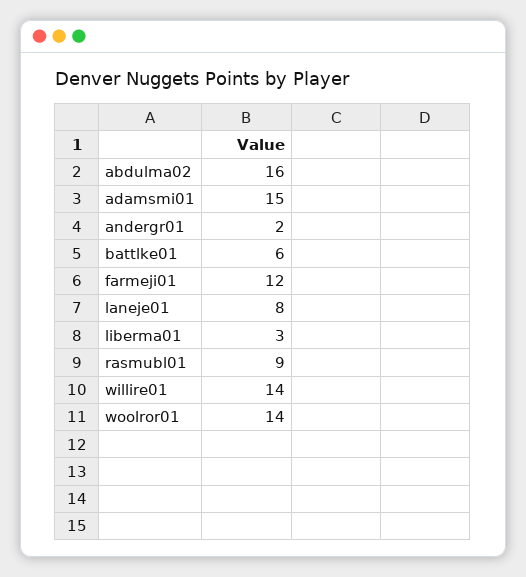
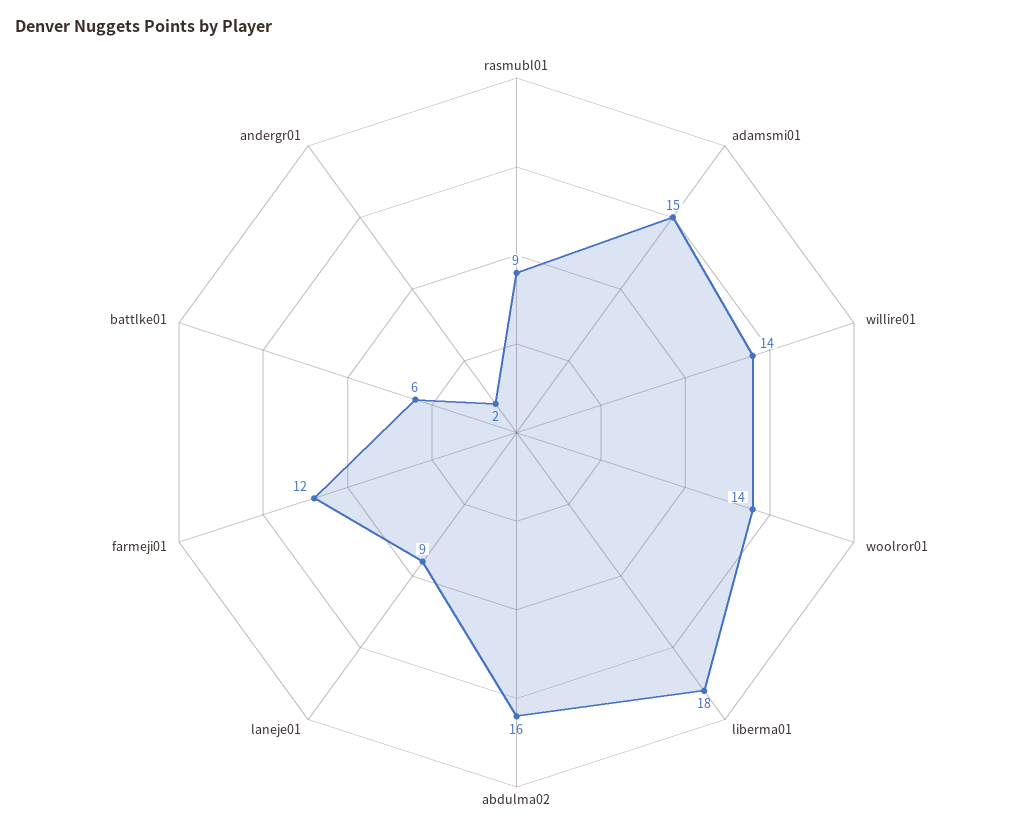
laneje01: 8 -> 9
liberma01: 3 -> 18

